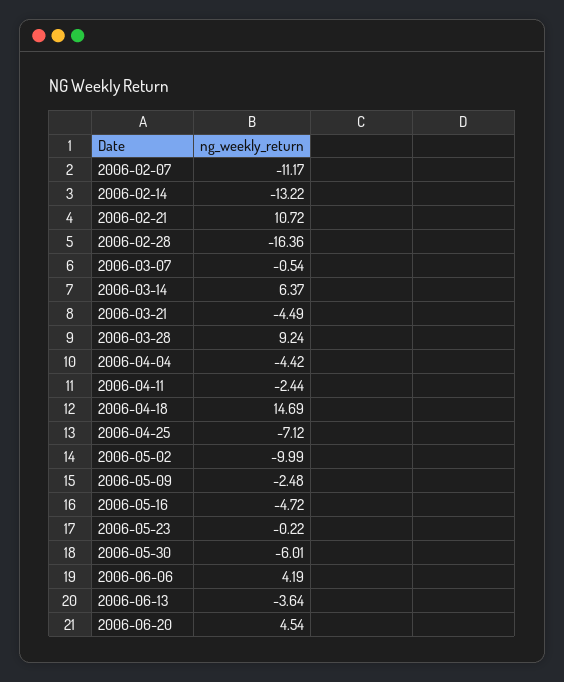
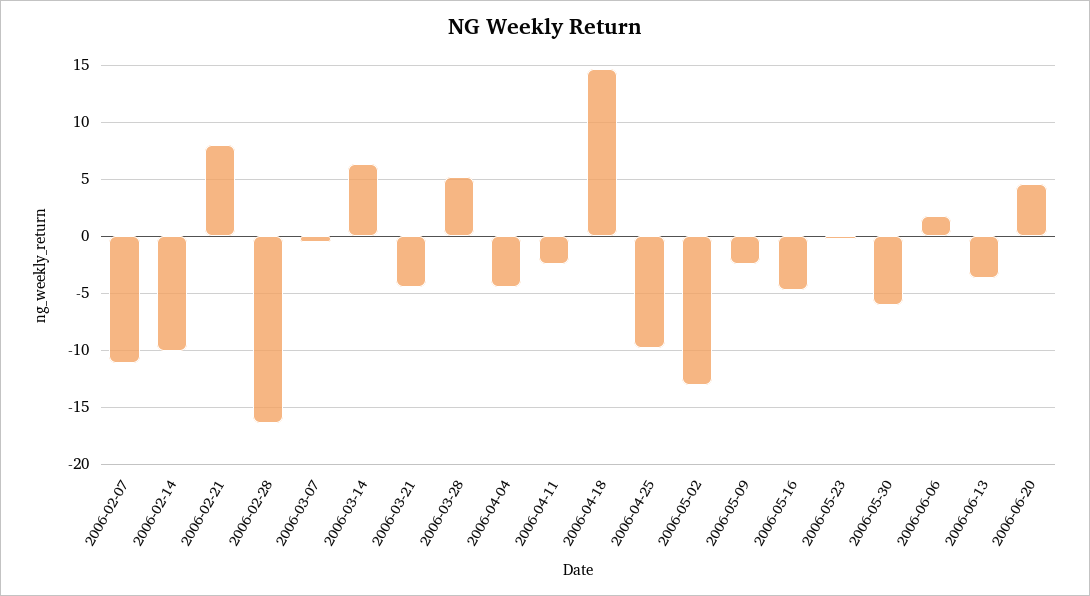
2006-02-14: -13.22 -> -10
2006-02-21: 10.72 -> 8
2006-03-28: 9.24 -> 5
2006-04-25: -7.12 -> -10
2006-05-02: -9.99 -> -13
2006-06-06: 4.19 -> 2

